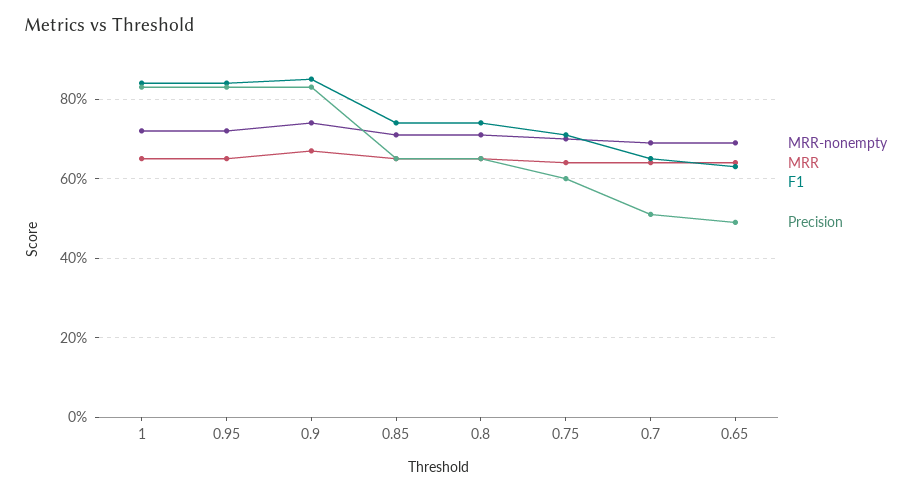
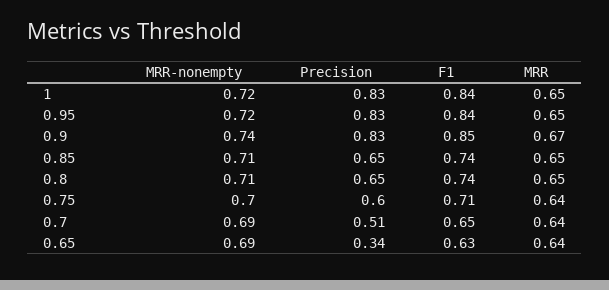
Precision, 0.65: 0.5 -> 0.34

